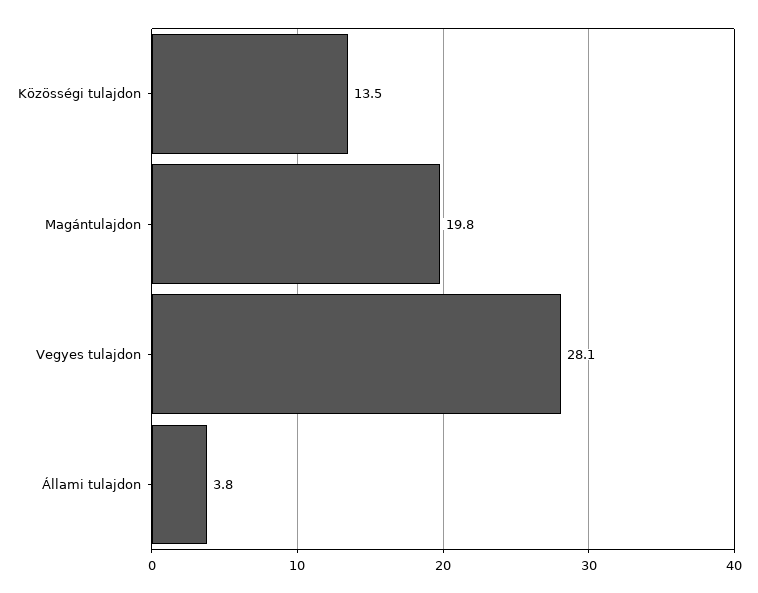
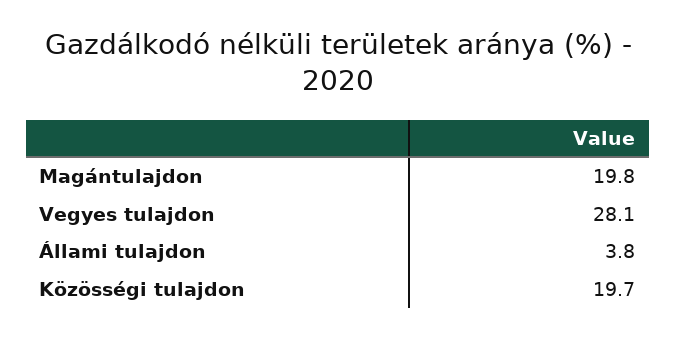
Közösségi tulajdon: 13.5 -> 19.7

